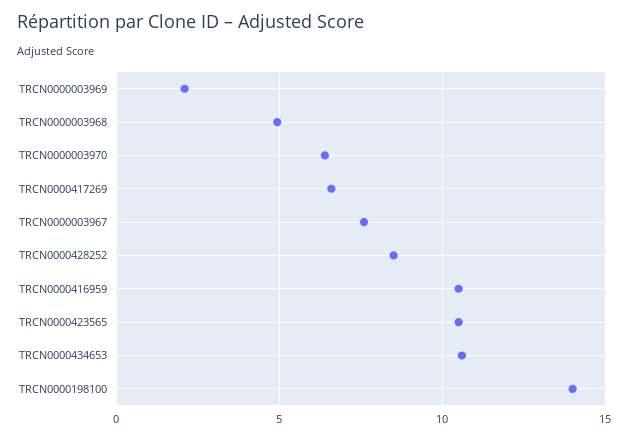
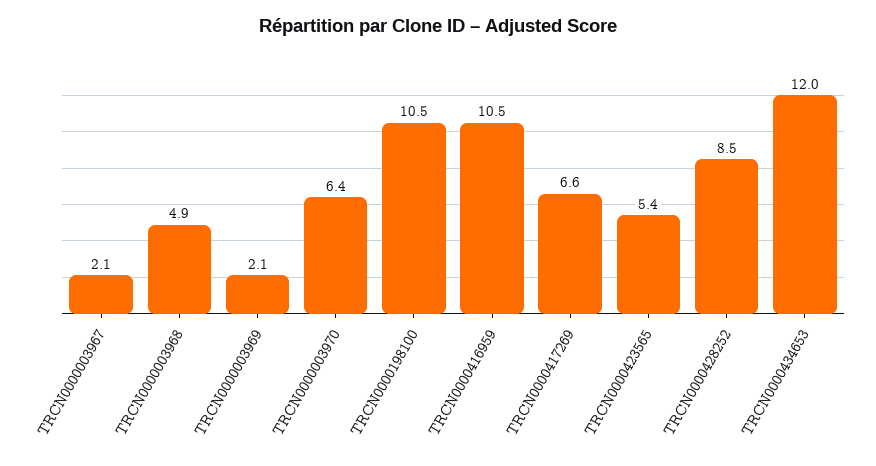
TRCN0000003967: 7.5 -> 2.1
TRCN0000423565: 10.5 -> 5.4
TRCN0000434653: 10.5 -> 12
TRCN0000198100: 14 -> 10.5

